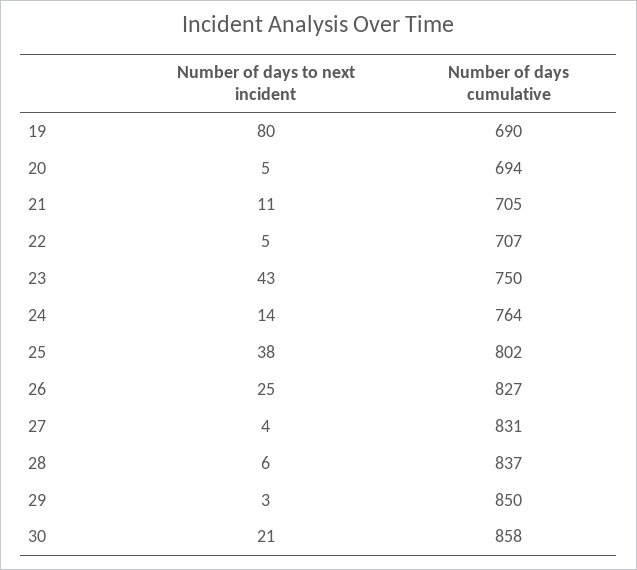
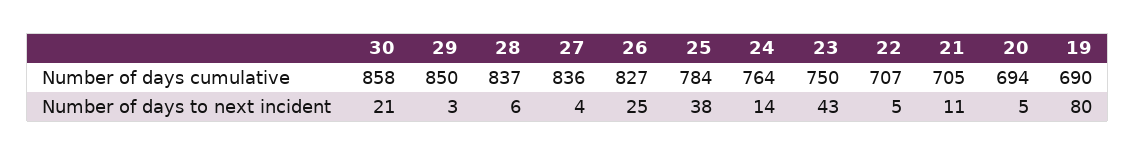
Number of days cumulative, 25: 802 -> 784
Number of days cumulative, 27: 831 -> 836

